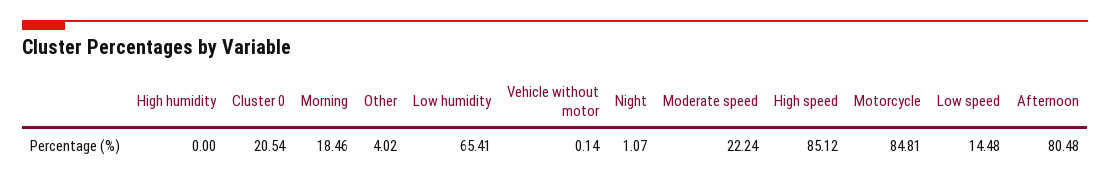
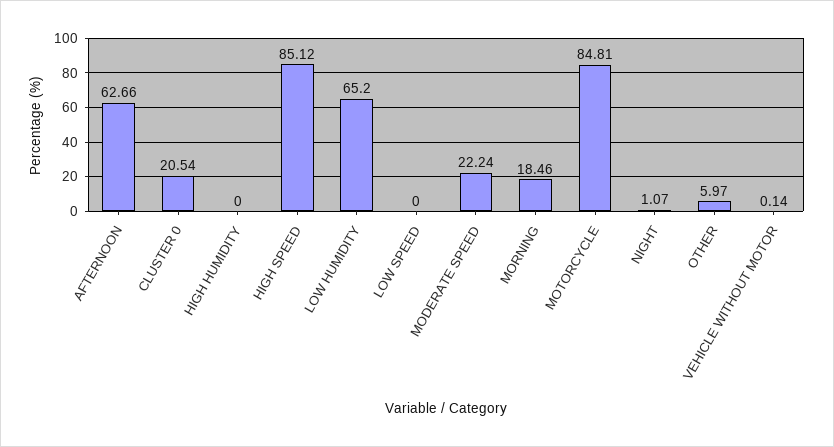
Other: 4.02 -> 5.97
Low humidity: 65.41 -> 65.2
Low speed: 14.48 -> 0
Afternoon: 80.48 -> 62.66

